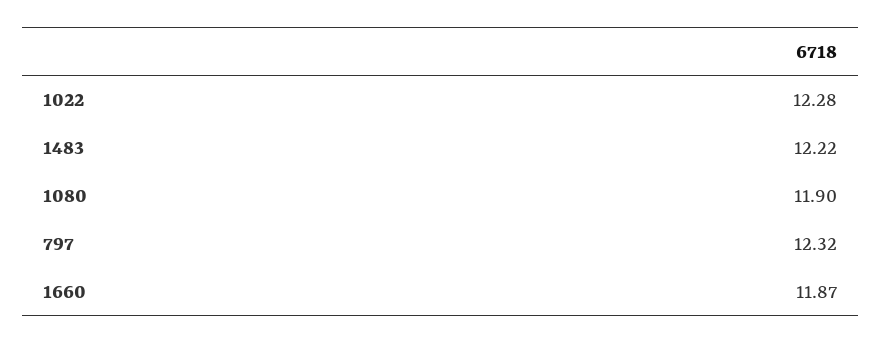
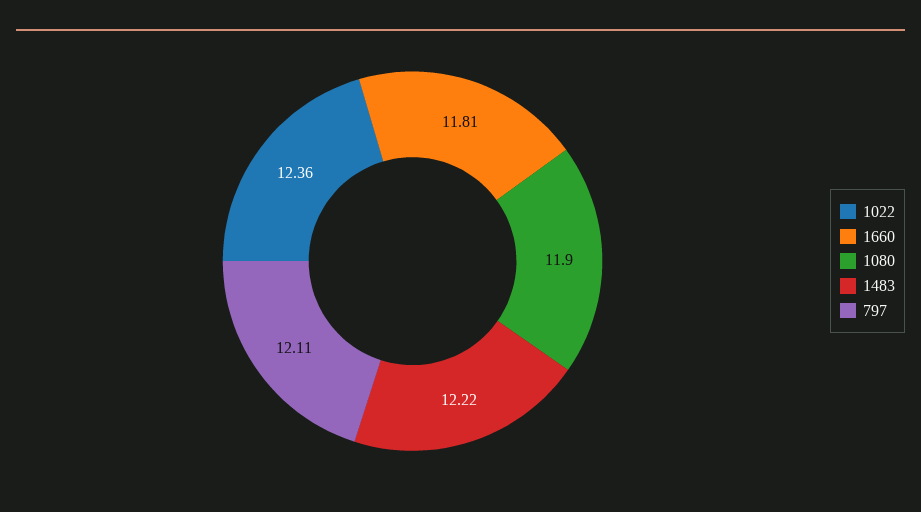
1022: 12.28 -> 12.36
797: 12.32 -> 12.11
1660: 11.87 -> 11.81

